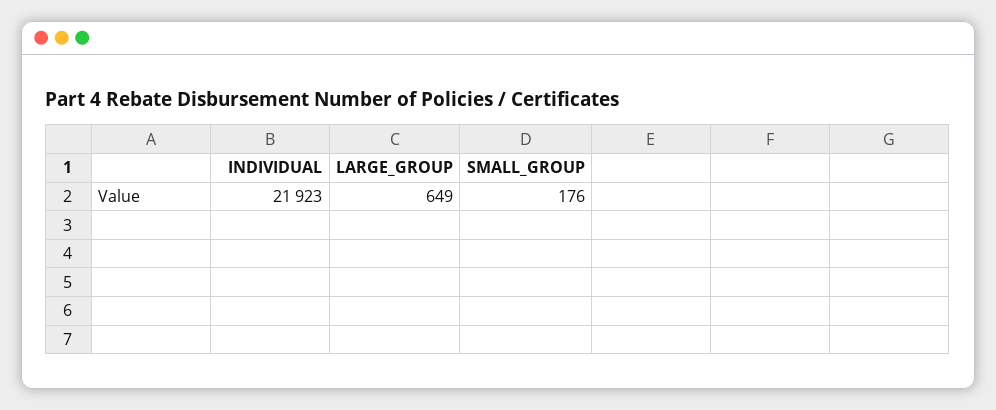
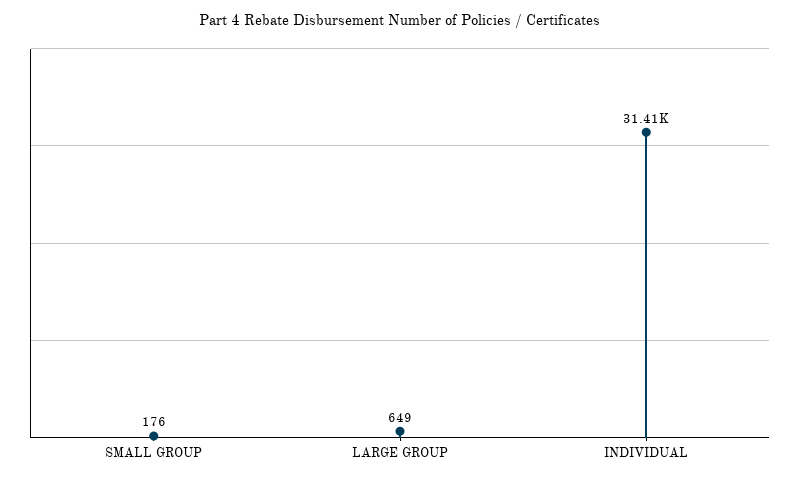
INDIVIDUAL: 21923 -> 31410

